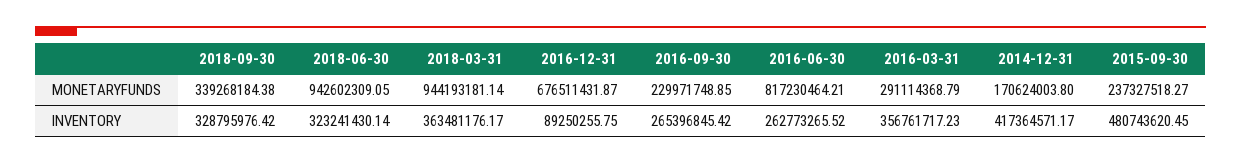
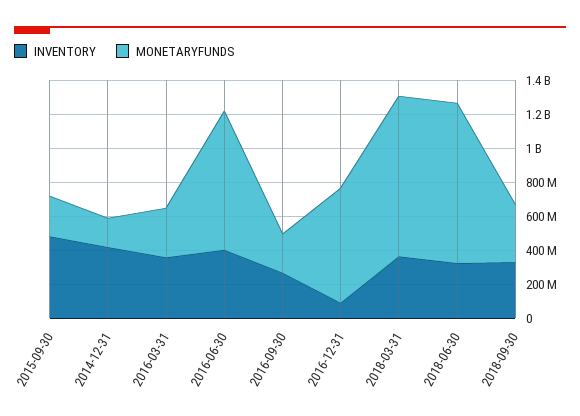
INVENTORY, 2016-06-30: 262773265.52 -> 400000000

